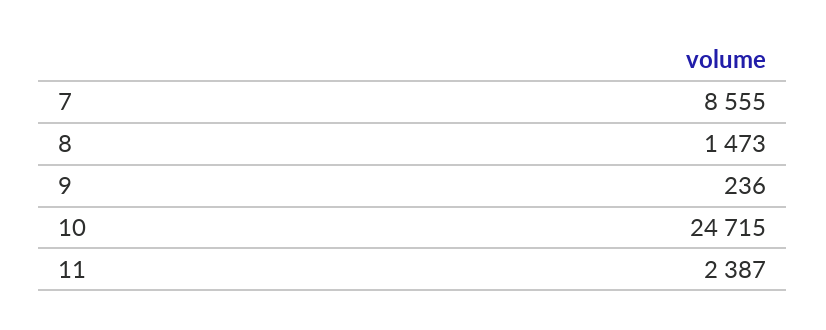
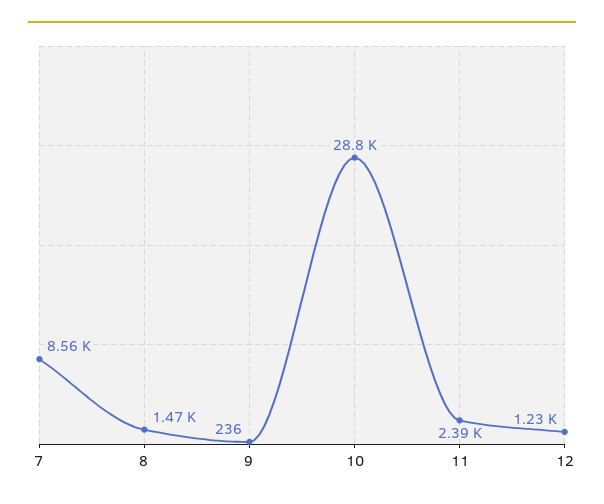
10: 24715 -> 28800
12: none -> 1230

